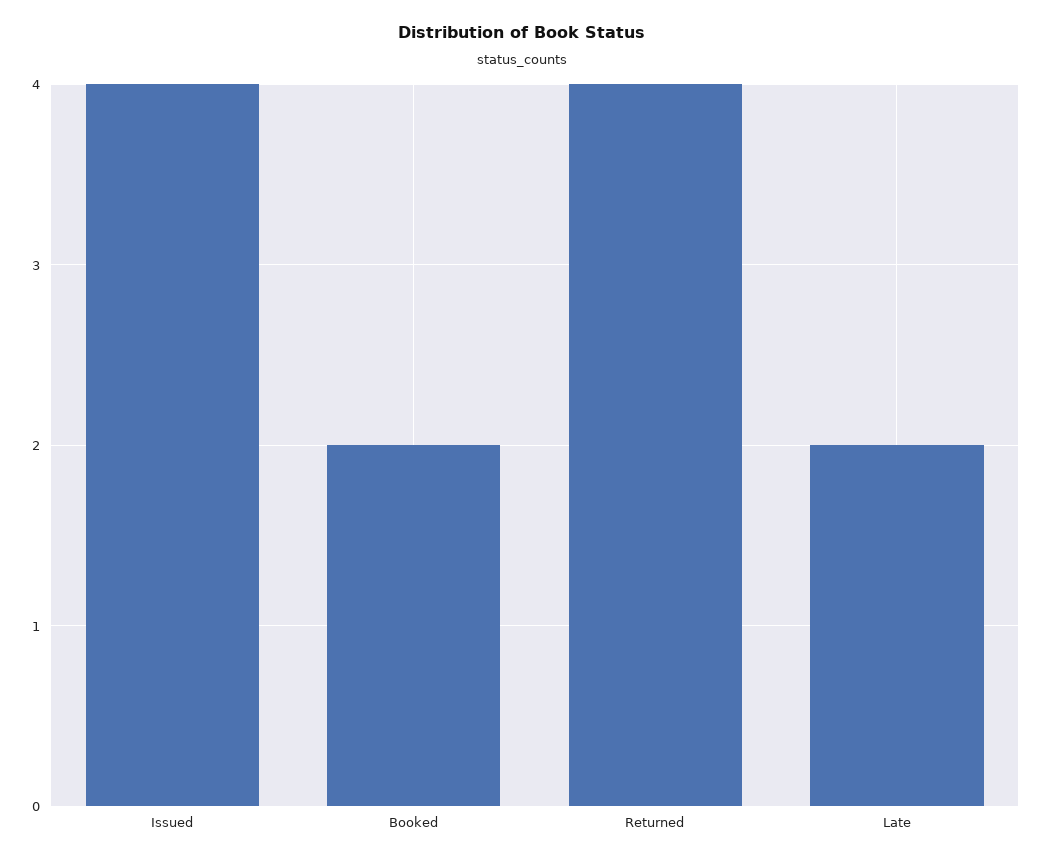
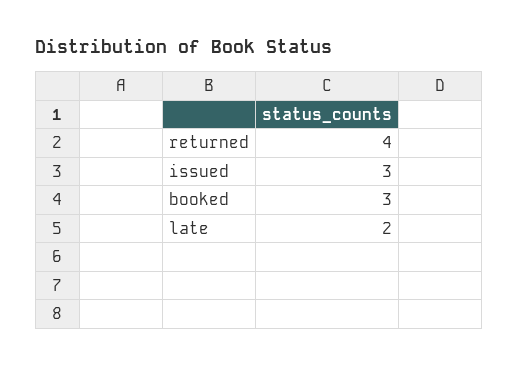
Issued: 4 -> 3
Booked: 2 -> 3

